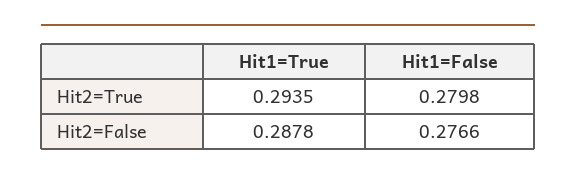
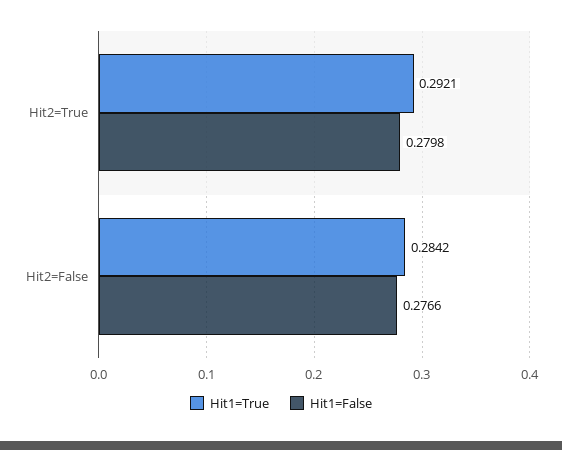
Hit1=True, Hit2=True: 0.2935 -> 0.2921
Hit1=True, Hit2=False: 0.2878 -> 0.2842

